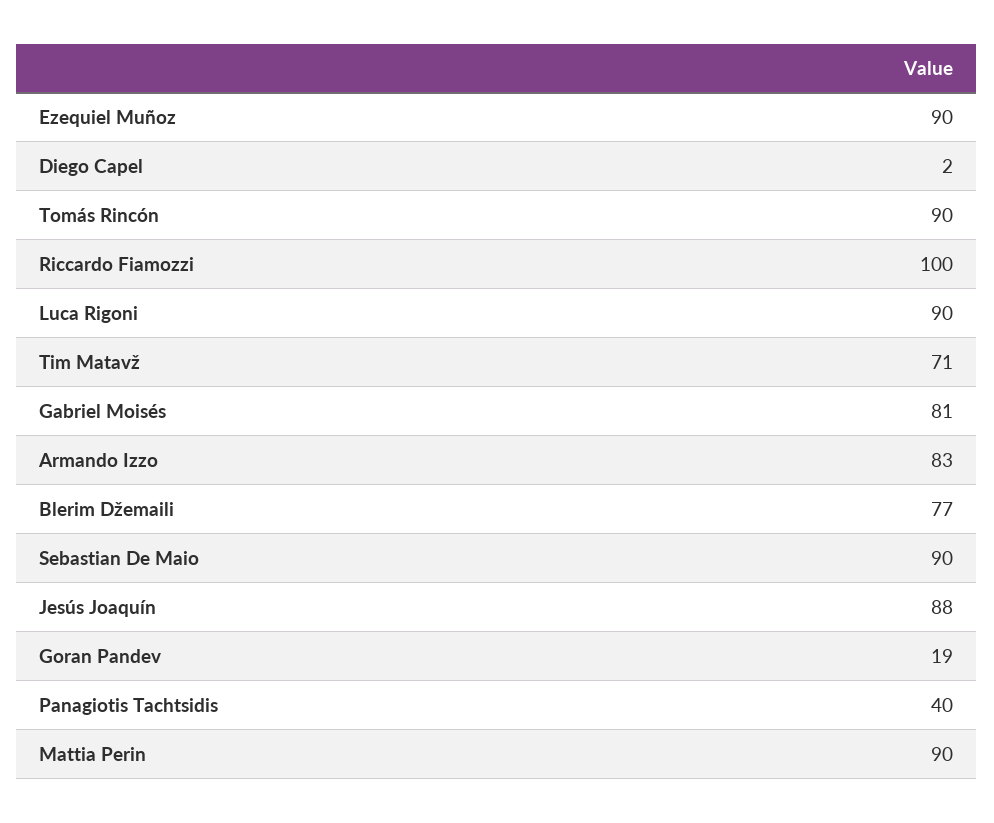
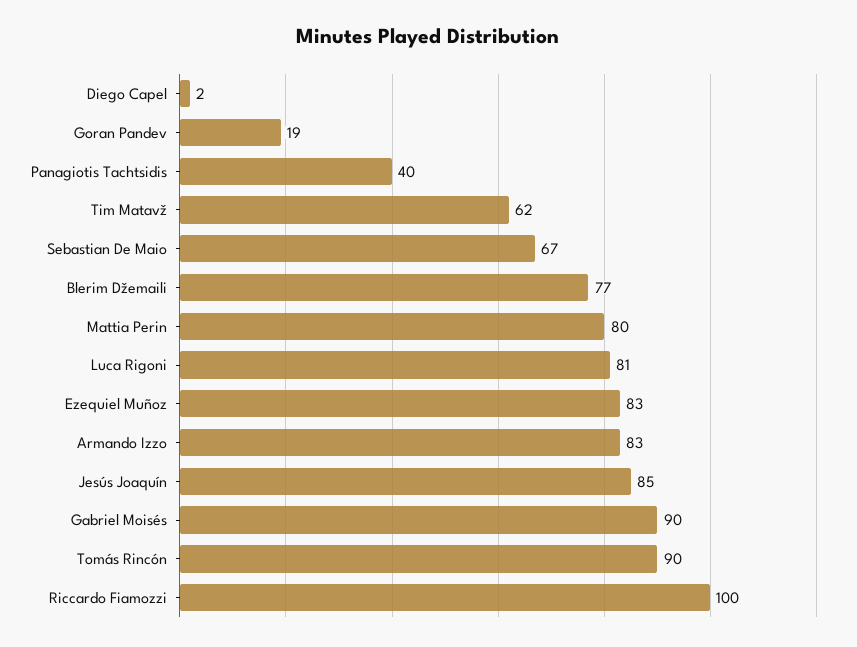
Ezequiel Muñoz: 90 -> 83
Luca Rigoni: 90 -> 81
Tim Matavž: 71 -> 62
Gabriel Moisés: 81 -> 90
Sebastian De Maio: 90 -> 67
Jesús Joaquín: 88 -> 85
Mattia Perin: 90 -> 80

